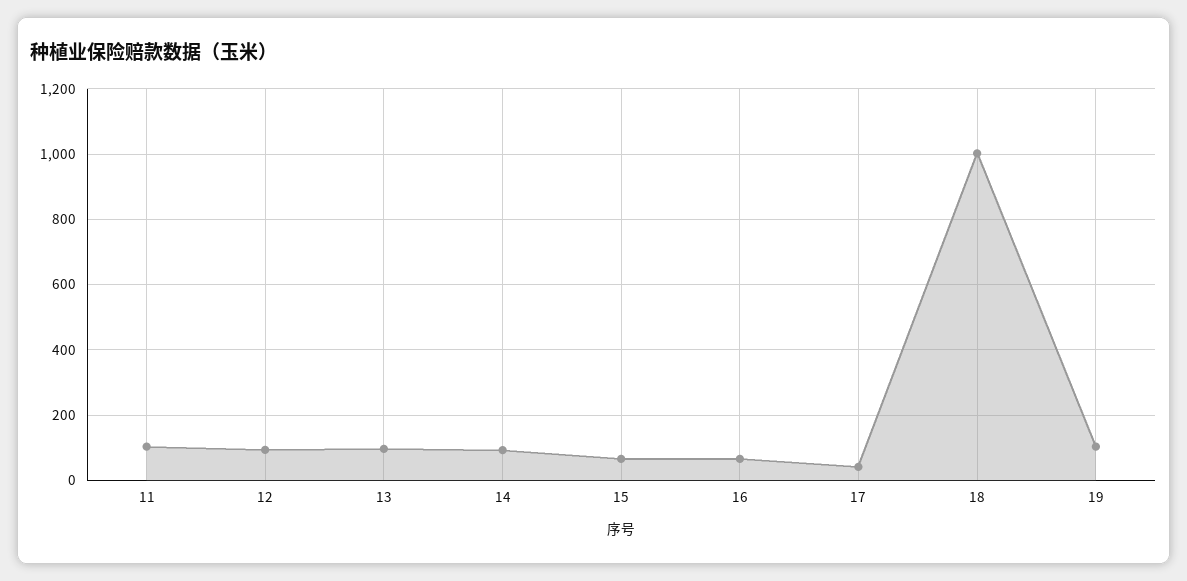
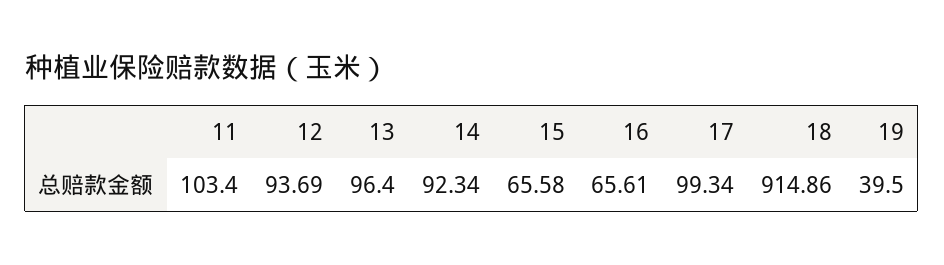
17: 40 -> 99.34
18: 1000 -> 914.86
19: 100 -> 39.5

